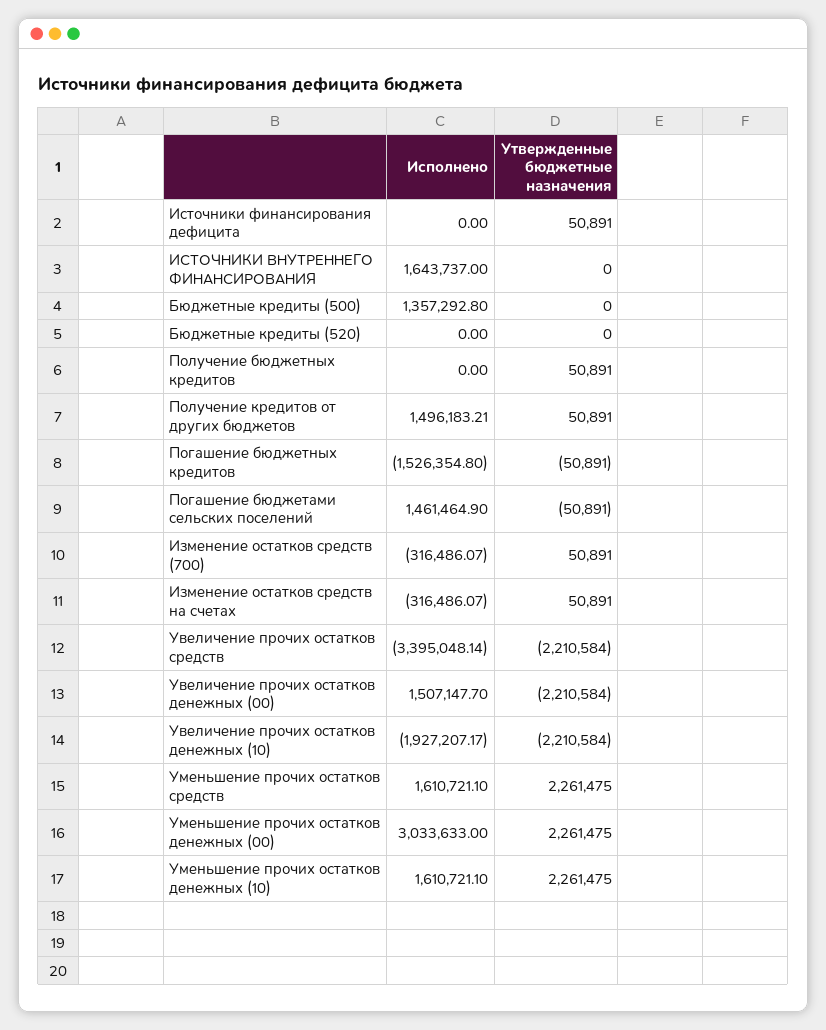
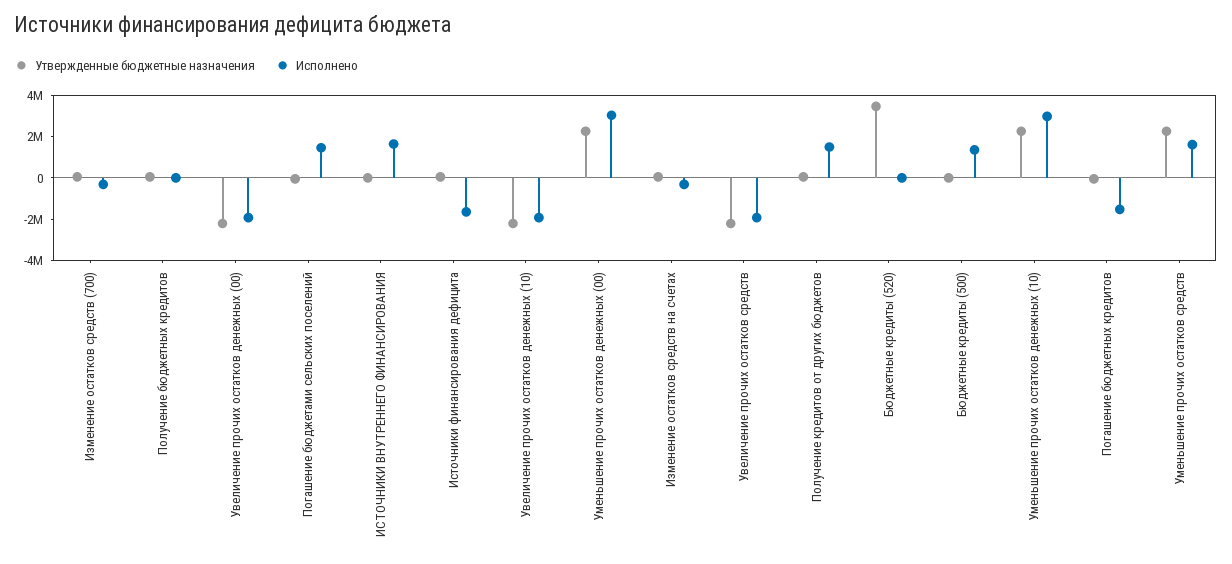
Исполнено, Источники финансирования дефицита: 0 -> -1500000
Утвержденные бюджетные назначения, Бюджетные кредиты (520): 0 -> 3500000
Исполнено, Увеличение прочих остатков средств: -3395048.14 -> -2000000
Исполнено, Увеличение прочих остатков денежных (00): 1507147.7 -> -2000000
Исполнено, Уменьшение прочих остатков денежных (10): 1610721.1 -> 3000000

